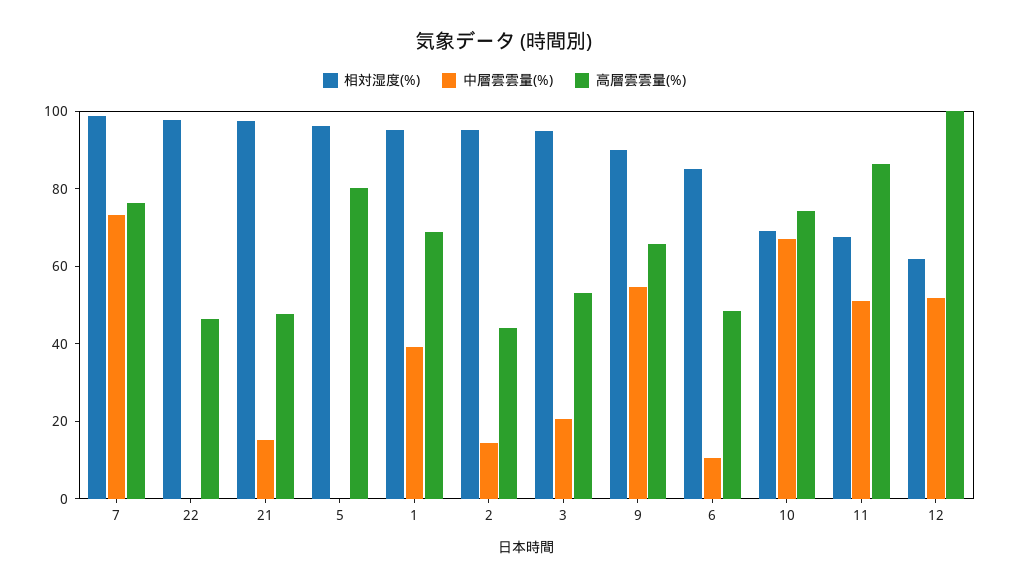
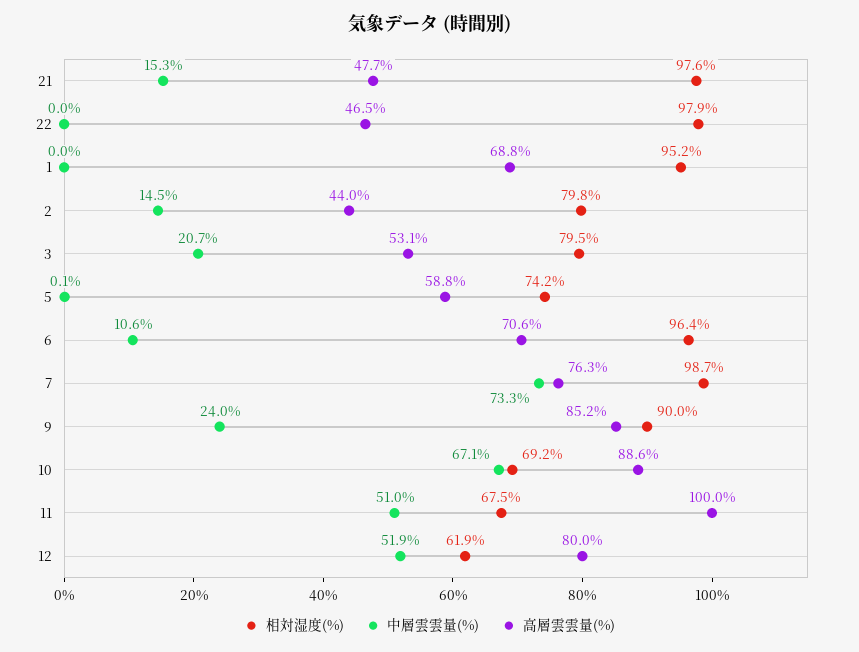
相対湿度(%), 5: 95 -> 74.2
高層雲雲量(%), 5: 80 -> 58.8
中層雲雲量(%), 1: 40 -> 0
相対湿度(%), 2: 95 -> 79.8
相対湿度(%), 3: 95 -> 79.5
中層雲雲量(%), 9: 55 -> 24
高層雲雲量(%), 9: 65 -> 85.2
相対湿度(%), 6: 85 -> 96.4
高層雲雲量(%), 6: 50 -> 70.6
高層雲雲量(%), 10: 75 -> 88.6
高層雲雲量(%), 11: 85 -> 100
高層雲雲量(%), 12: 100 -> 80

